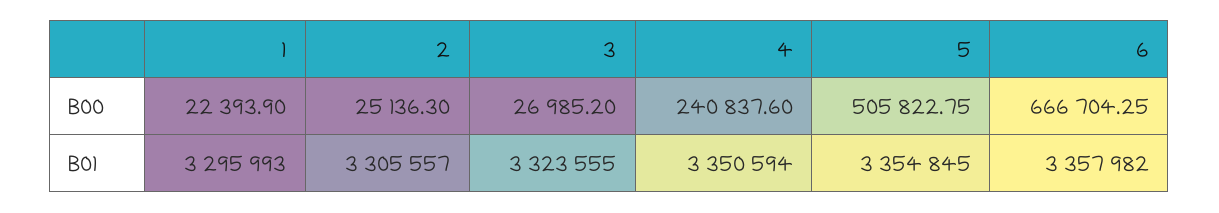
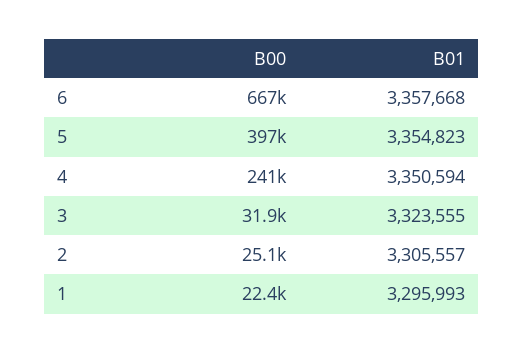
3, B00: 26985.2 -> 31900
5, B00: 505822.75 -> 397000
5, B01: 3354845 -> 3354823
6, B01: 3357982 -> 3357668

